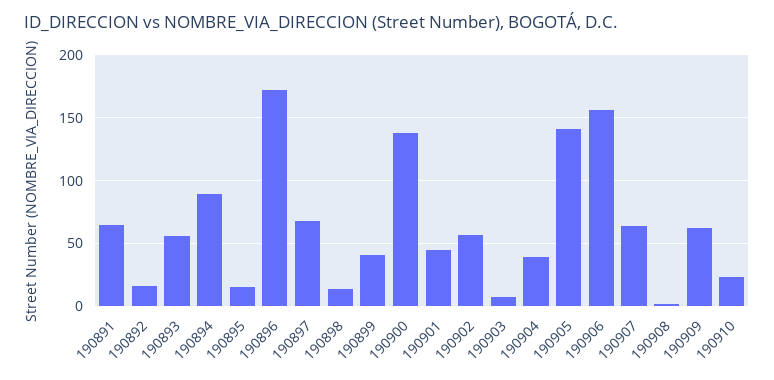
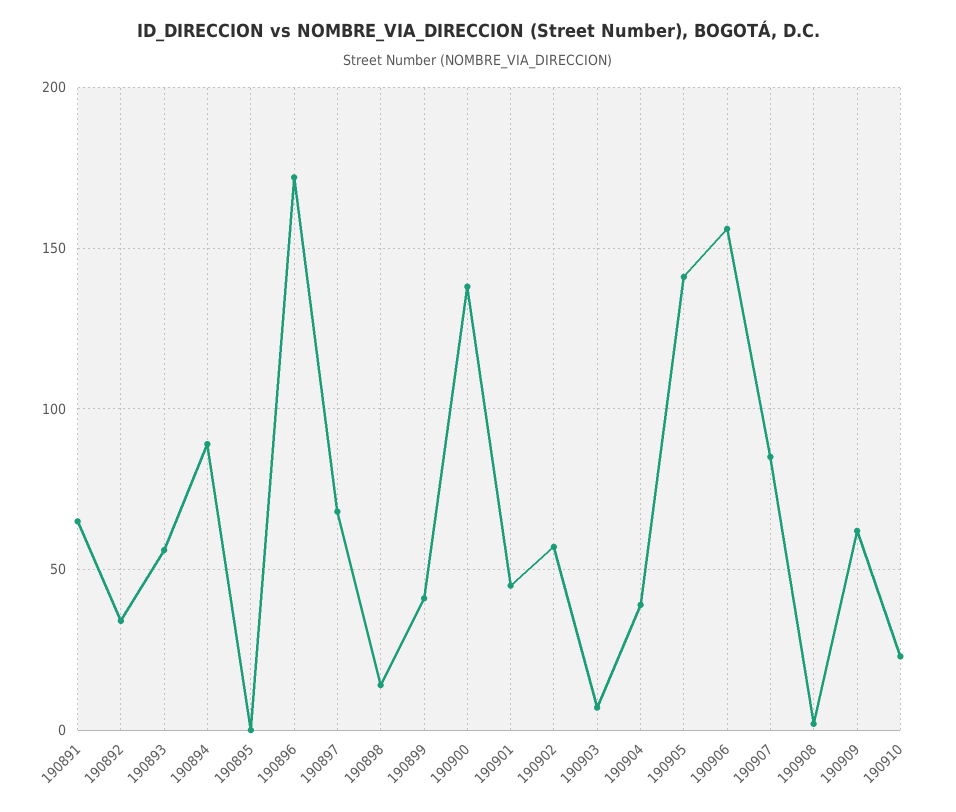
190892: 15 -> 35
190895: 15 -> 0
190907: 65 -> 85

